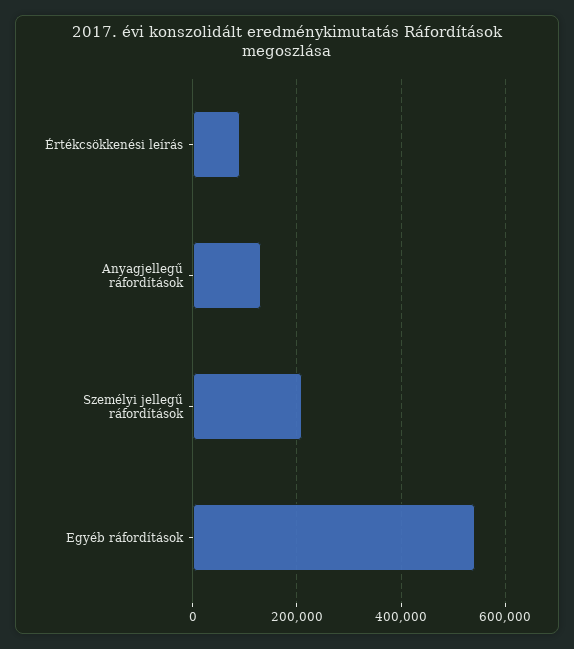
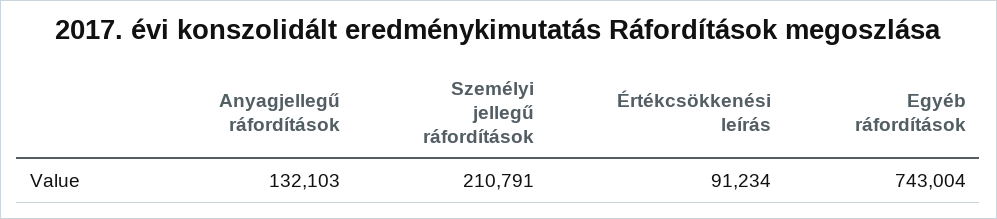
Egyéb ráfordítások: 540000 -> 743004

